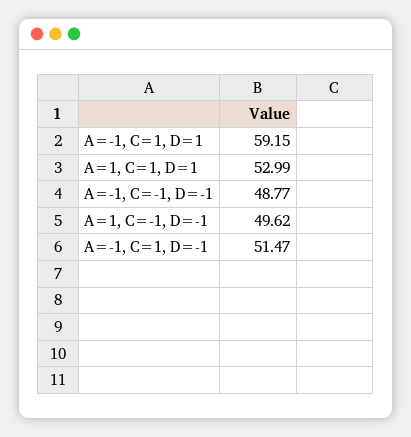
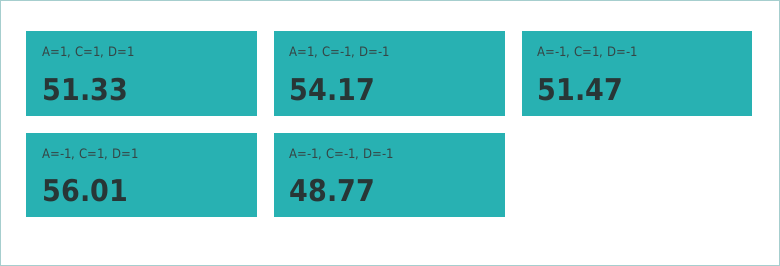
A=-1, C=1, D=1: 59.15 -> 56.01
A=1, C=1, D=1: 52.99 -> 51.33
A=1, C=-1, D=-1: 49.62 -> 54.17

